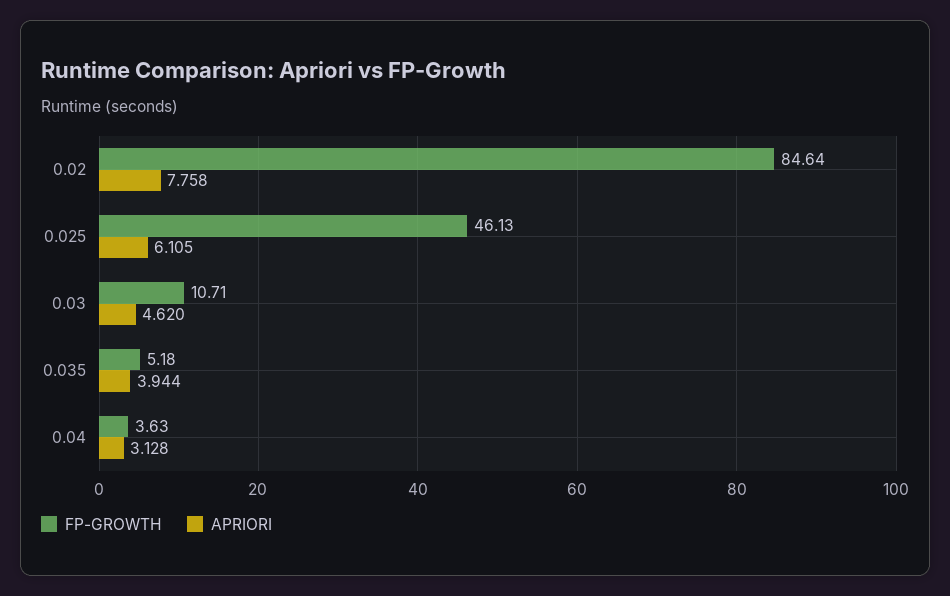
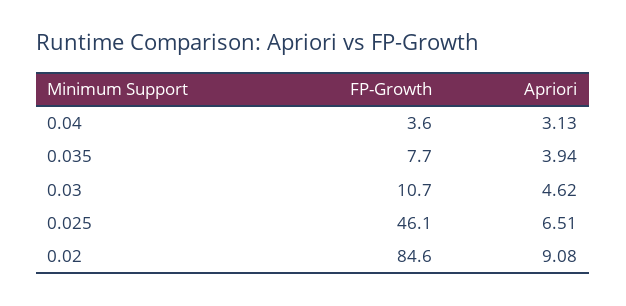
APRIORI, 0.02: 7.758 -> 9.08
APRIORI, 0.025: 6.105 -> 6.51
FP-GROWTH, 0.035: 5.18 -> 7.7

